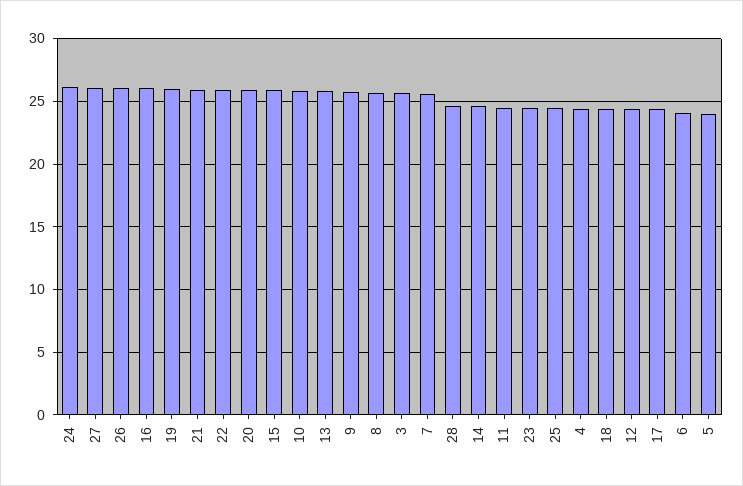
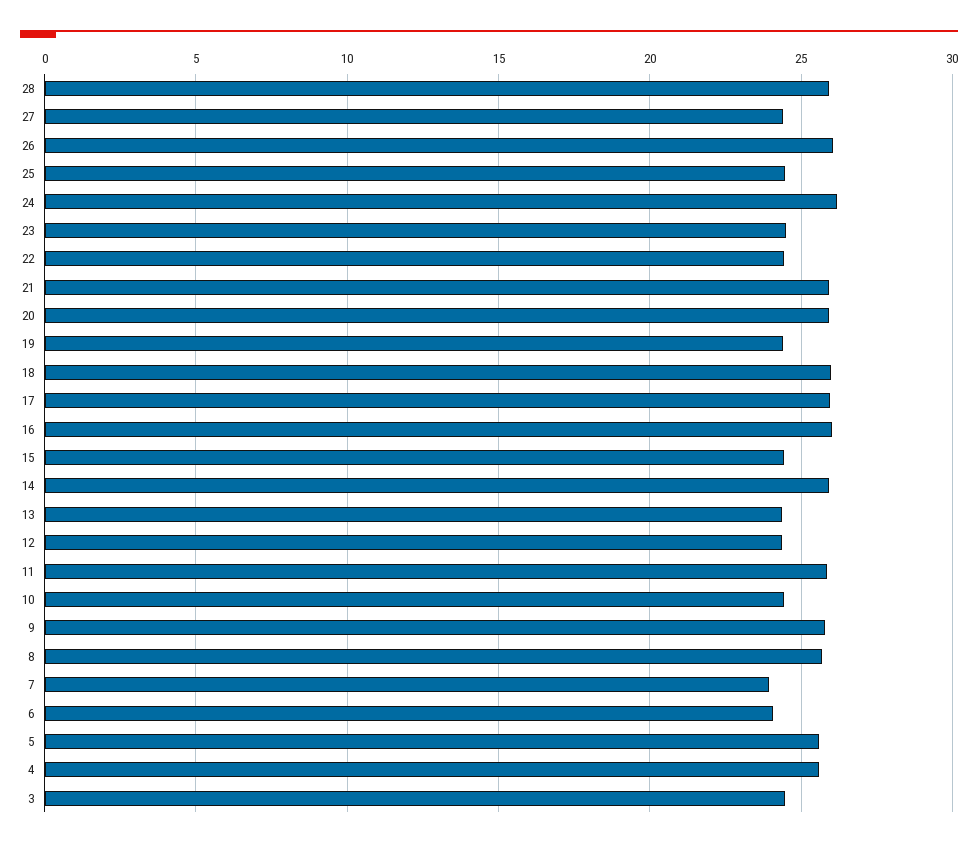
27: 26 -> 24.5
19: 26 -> 24.5
22: 26 -> 24.5
15: 26 -> 24.5
10: 26 -> 24.5
13: 26 -> 24.5
3: 25.5 -> 24.5
7: 25.5 -> 24
28: 24.5 -> 26
14: 24.5 -> 26
11: 24.5 -> 26
4: 24.5 -> 25.5
18: 24.5 -> 26
17: 24.5 -> 26
5: 24 -> 25.5

